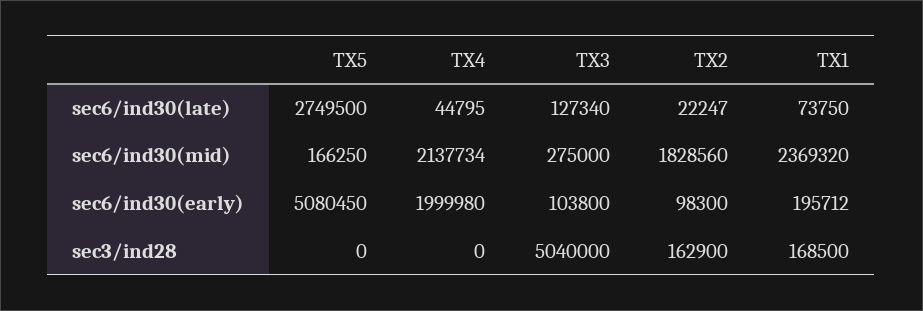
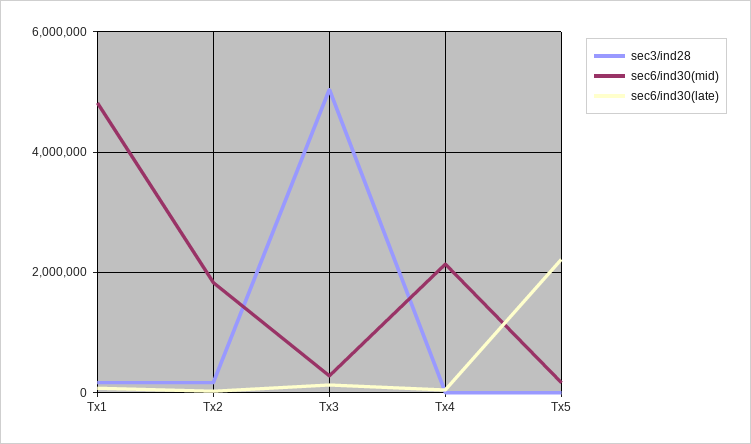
sec6/ind30(late), TX5: 2749500 -> 2200000
sec6/ind30(mid), TX1: 2369320 -> 4800000
sec6/ind30(early), TX5: 5080450 -> none
sec6/ind30(early), TX4: 1999980 -> none
sec6/ind30(early), TX3: 103800 -> none
sec6/ind30(early), TX2: 98300 -> none
sec6/ind30(early), TX1: 195712 -> none

